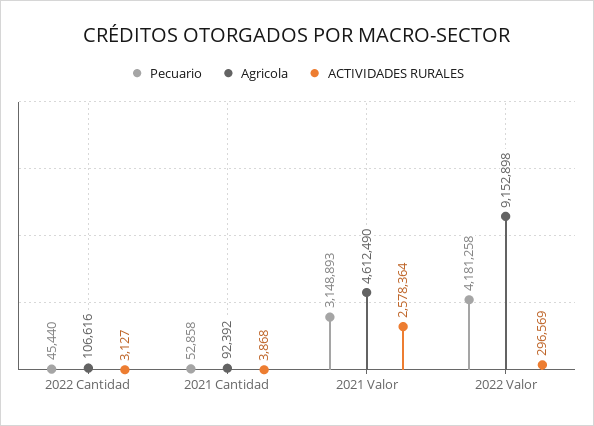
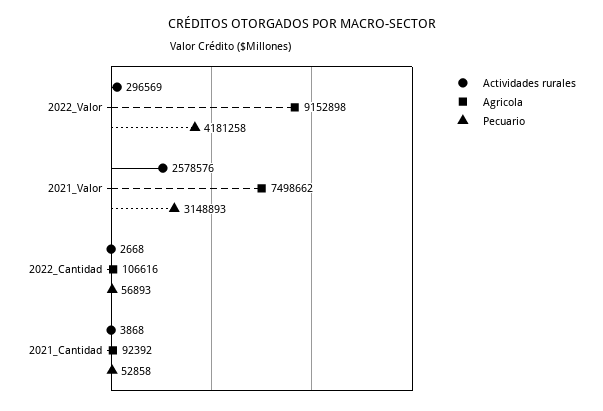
Pecuario, 2022 Cantidad: 45440 -> 56893
ACTIVIDADES RURALES, 2022 Cantidad: 3127 -> 2668
Agricola, 2021 Valor: 4612490 -> 7498662
ACTIVIDADES RURALES, 2021 Valor: 2578364 -> 2578576

